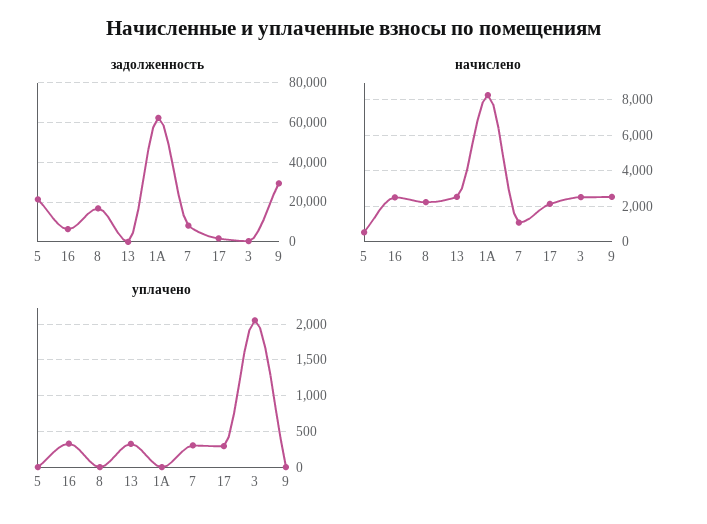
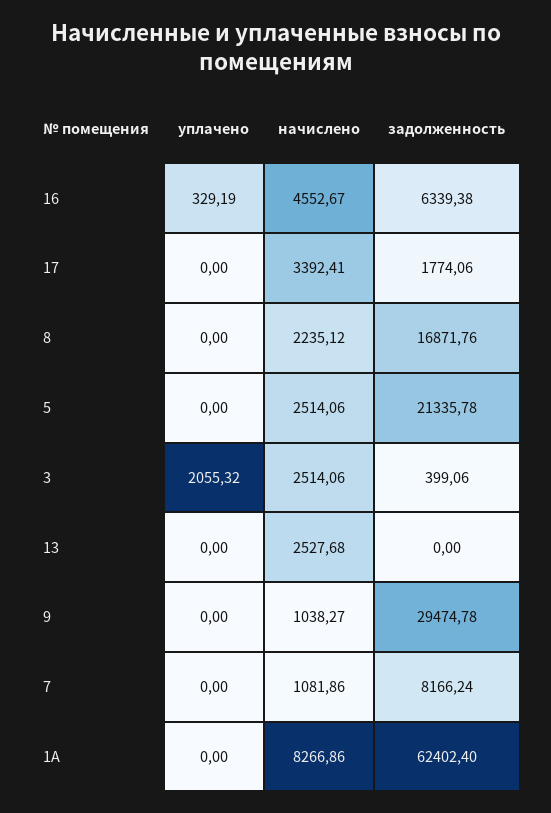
начислено, 5: 500 -> 2514.06
начислено, 16: 2500 -> 4552.67
начислено, 17: 2000 -> 3392.41
начислено, 9: 2500 -> 1038.27
уплачено, 13: 300 -> 0
уплачено, 7: 300 -> 0
уплачено, 17: 300 -> 0

